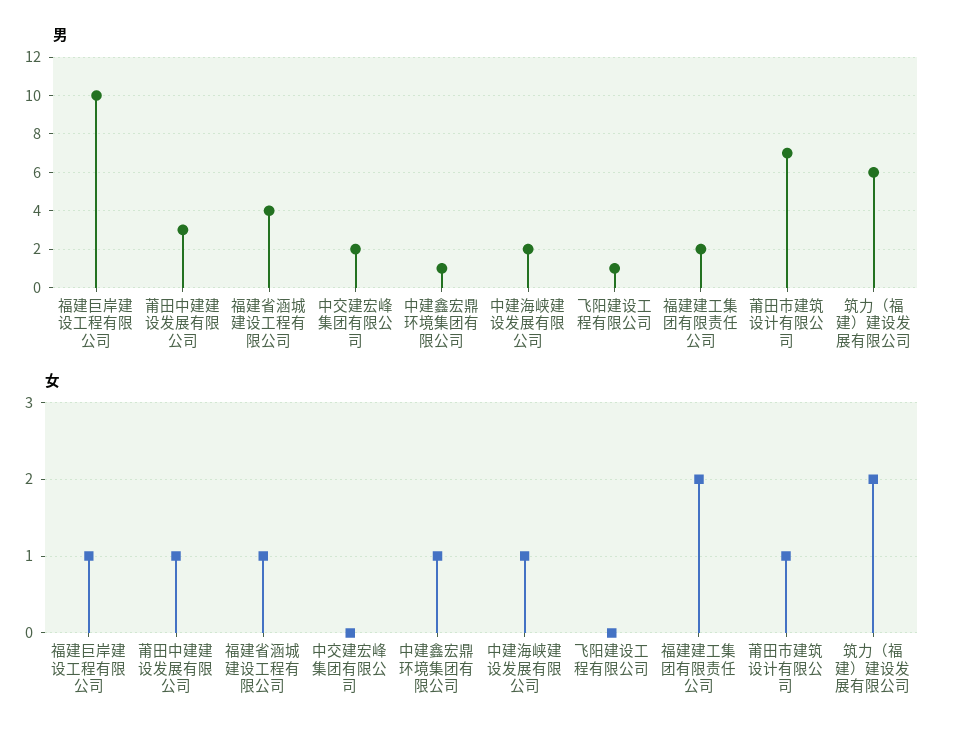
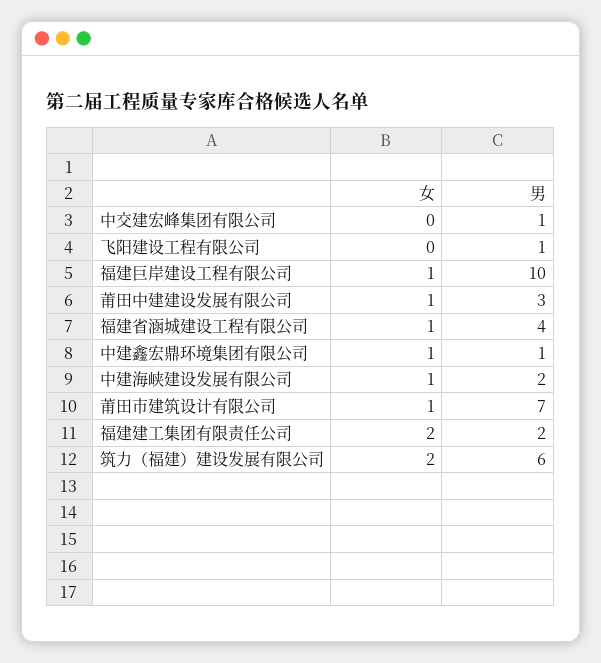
男, 中交建宏峰集团有限公司: 2 -> 1

